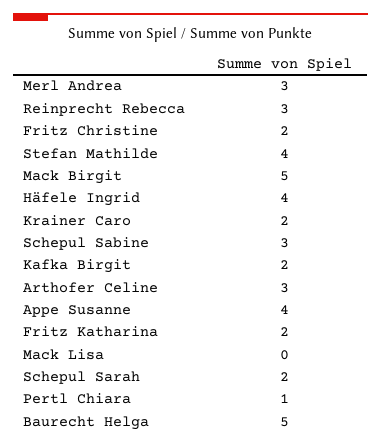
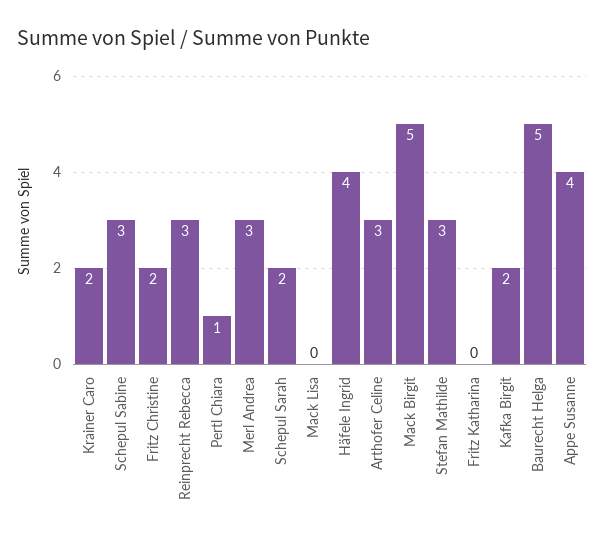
Stefan Mathilde: 4 -> 3
Fritz Katharina: 2 -> 0

